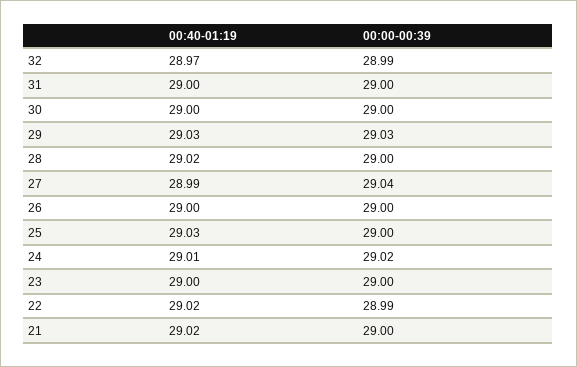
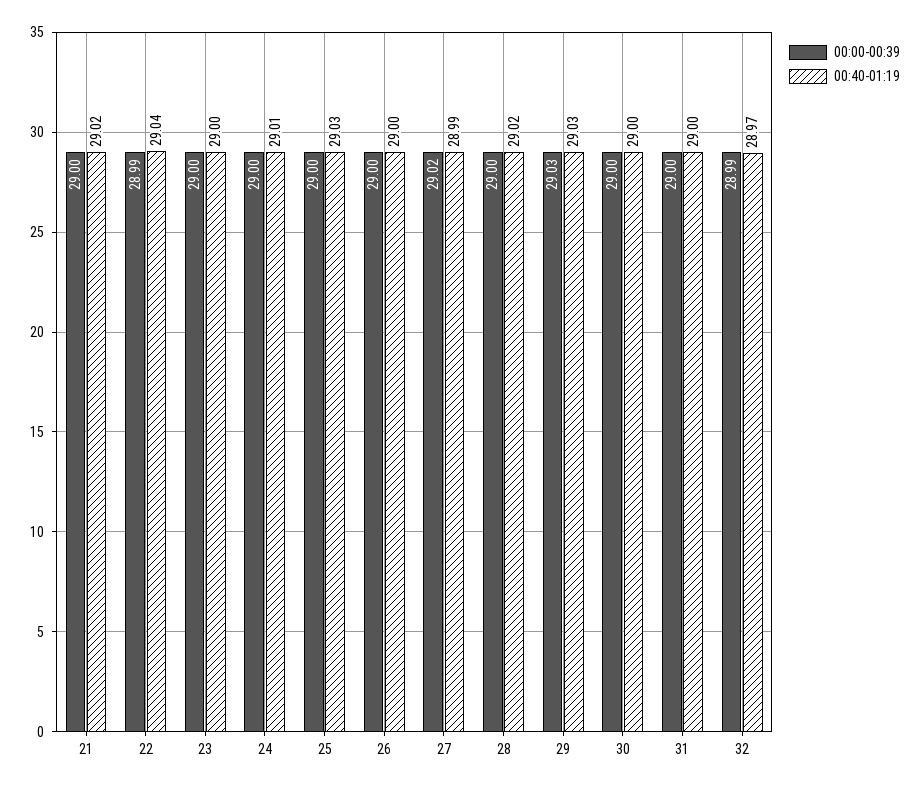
00:00-00:39, 27: 29.04 -> 29.02
00:00-00:39, 24: 29.02 -> 29
00:40-01:19, 22: 29.02 -> 29.04

